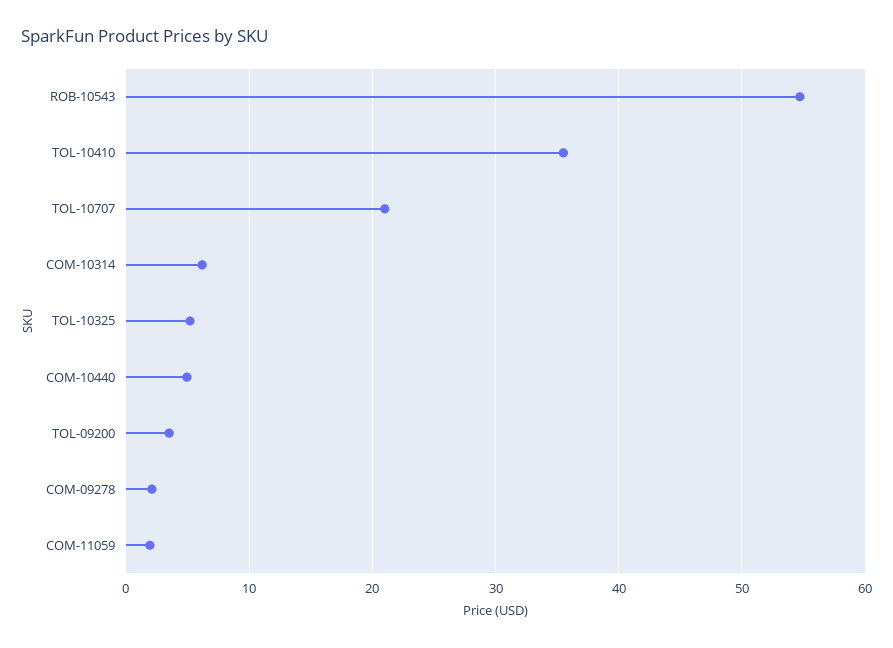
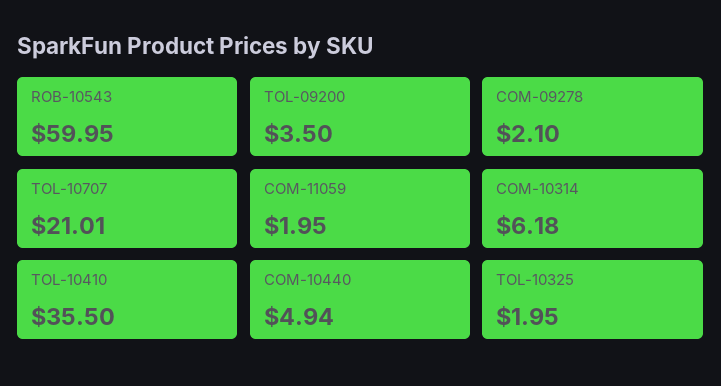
ROB-10543: 55 -> 59.95
TOL-10325: 5 -> 1.95

